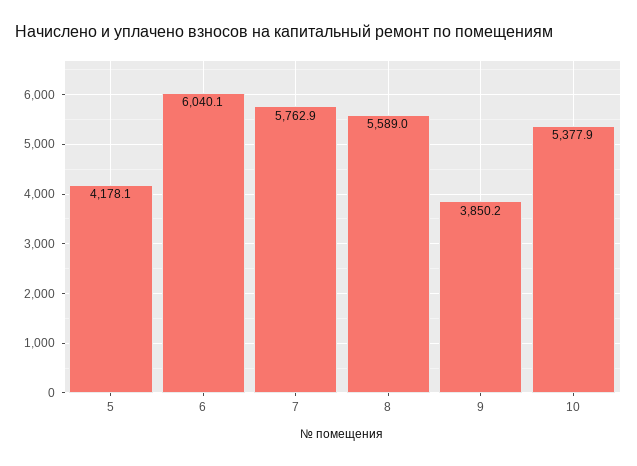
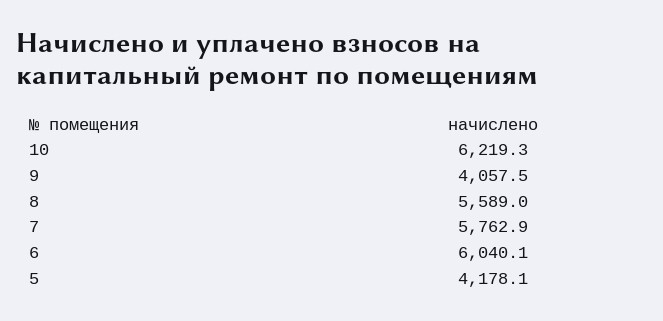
9: 3850.2 -> 4057.5
10: 5377.9 -> 6219.3

